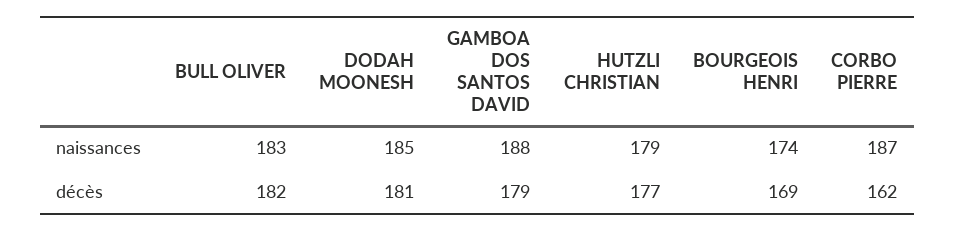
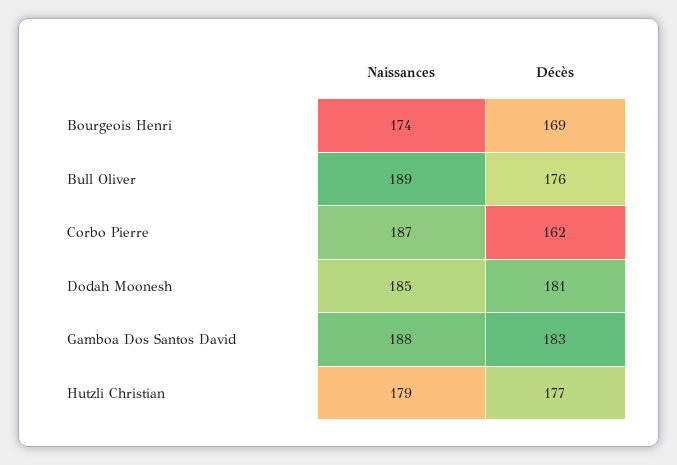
BULL OLIVER, naissances: 183 -> 189
BULL OLIVER, décès: 182 -> 176
GAMBOA DOS SANTOS DAVID, décès: 179 -> 183

